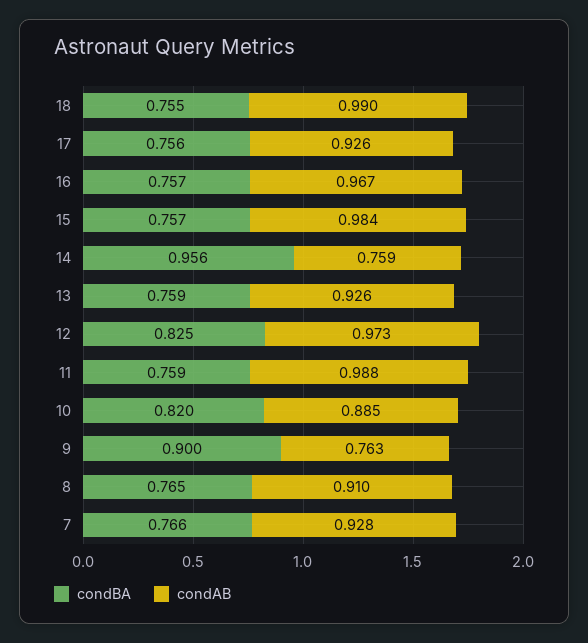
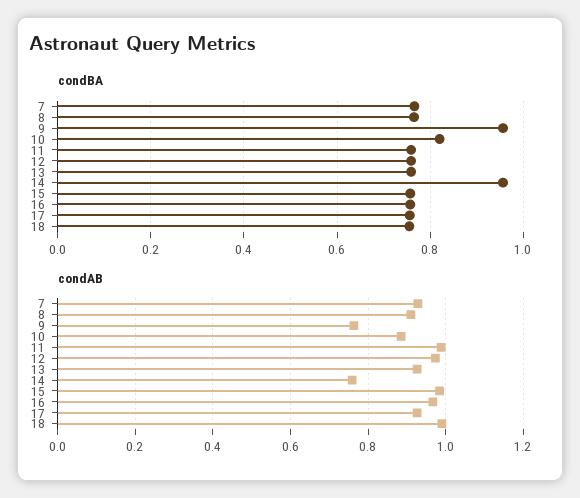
condBA, 12: 0.825 -> 0.76
condBA, 9: 0.9 -> 0.96

